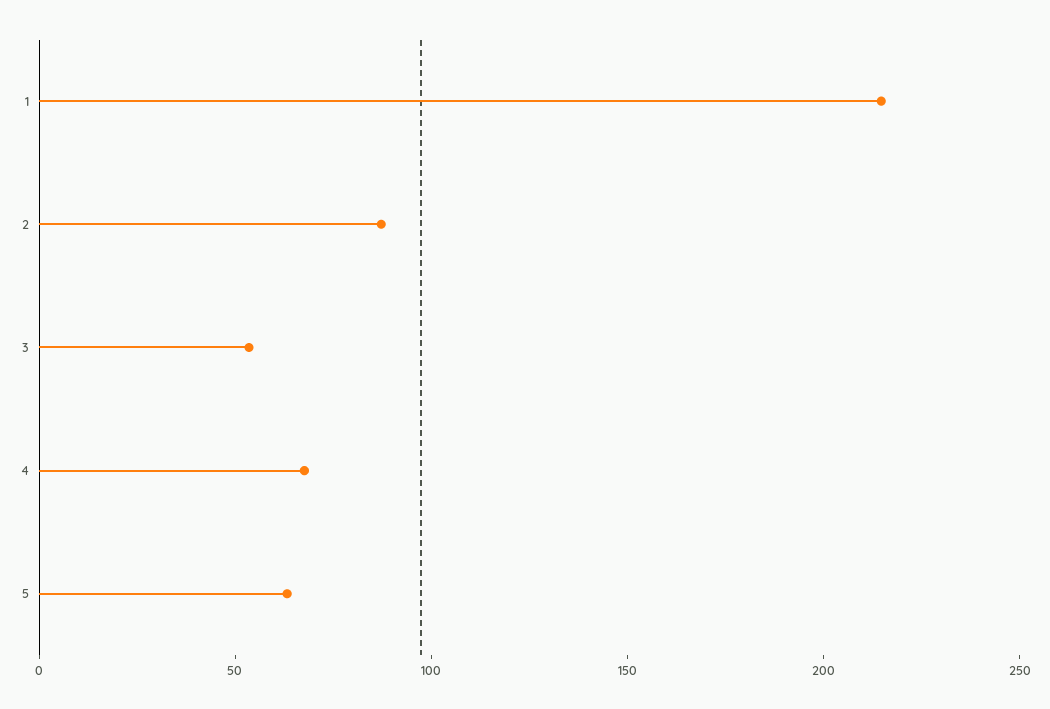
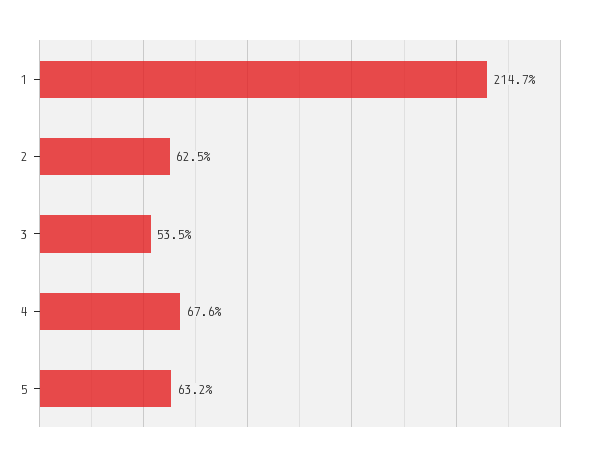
2: 90 -> 62.5

